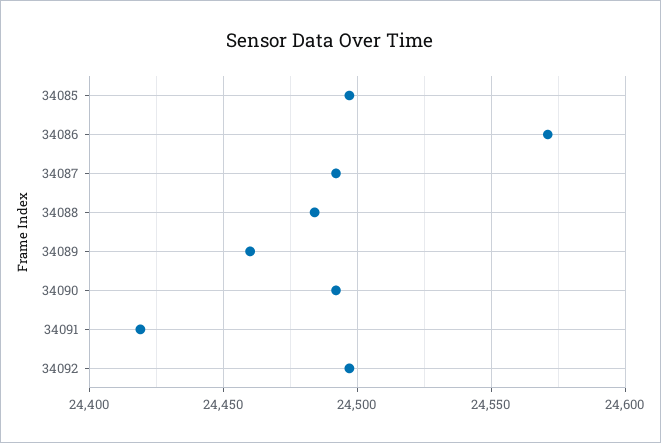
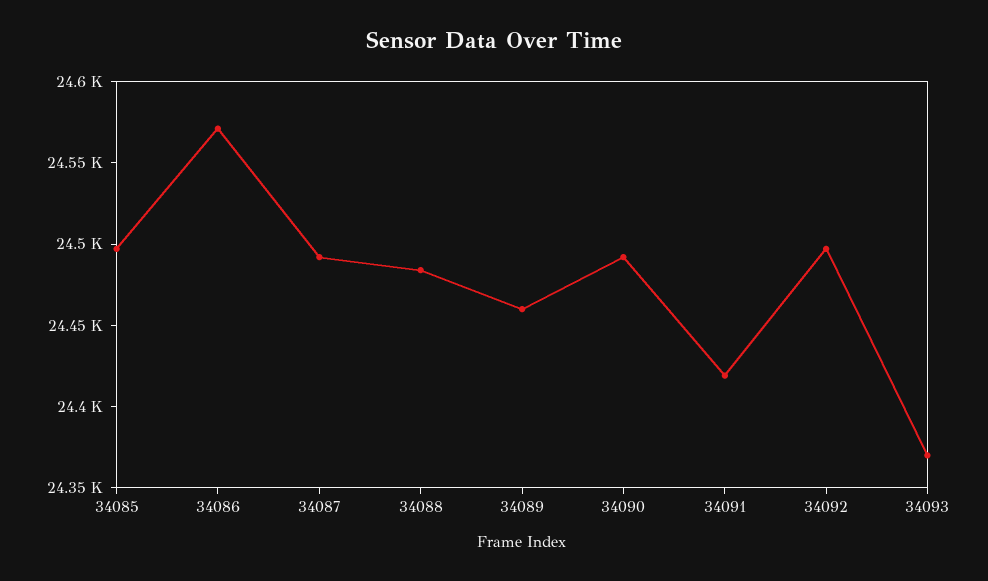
34093: none -> 24370

